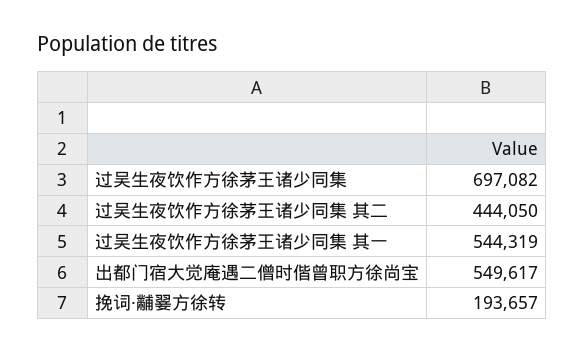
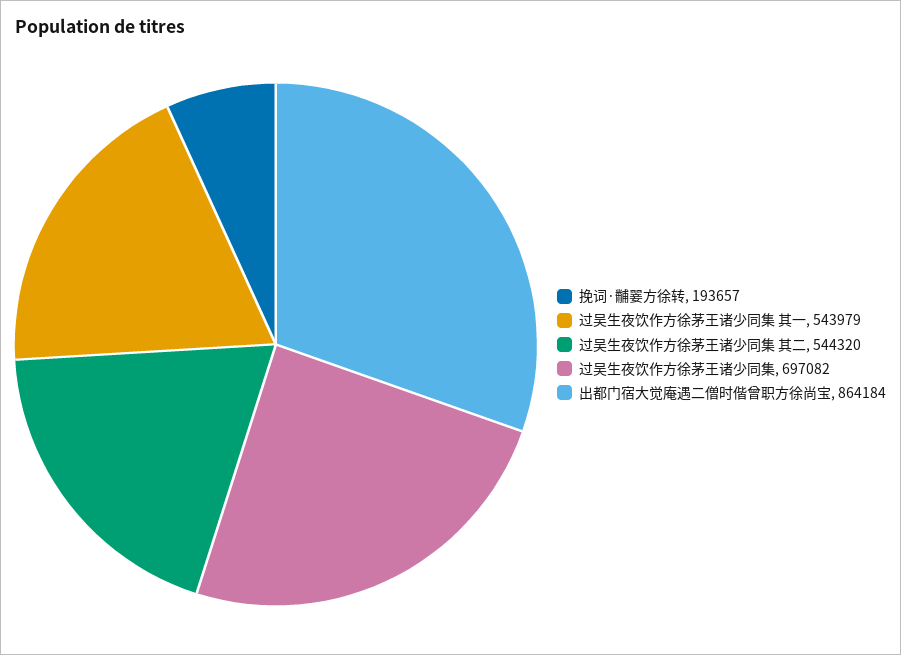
过吴生夜饮作方徐茅王诸少同集 其二: 444050 -> 544320
过吴生夜饮作方徐茅王诸少同集 其一: 544319 -> 543979
出都门宿大觉庵遇二僧时偕曾职方徐尚宝: 549617 -> 864184

